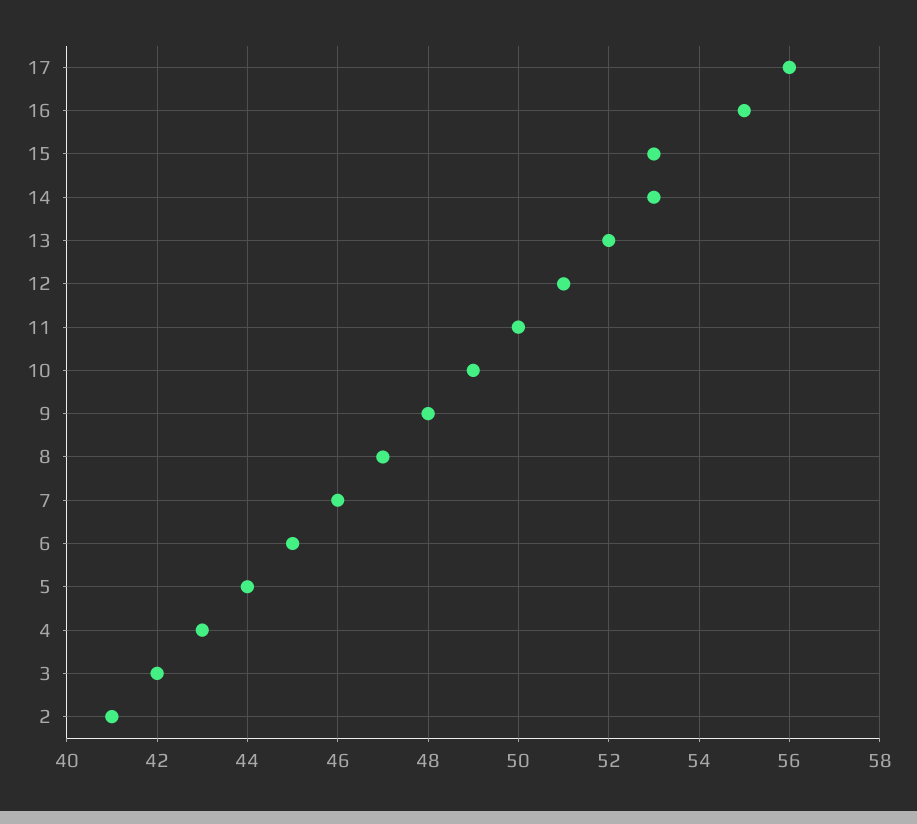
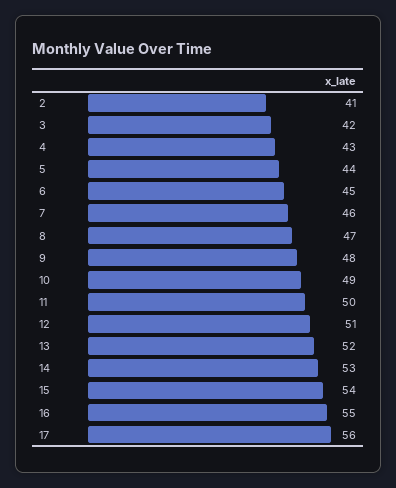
15: 53 -> 54

